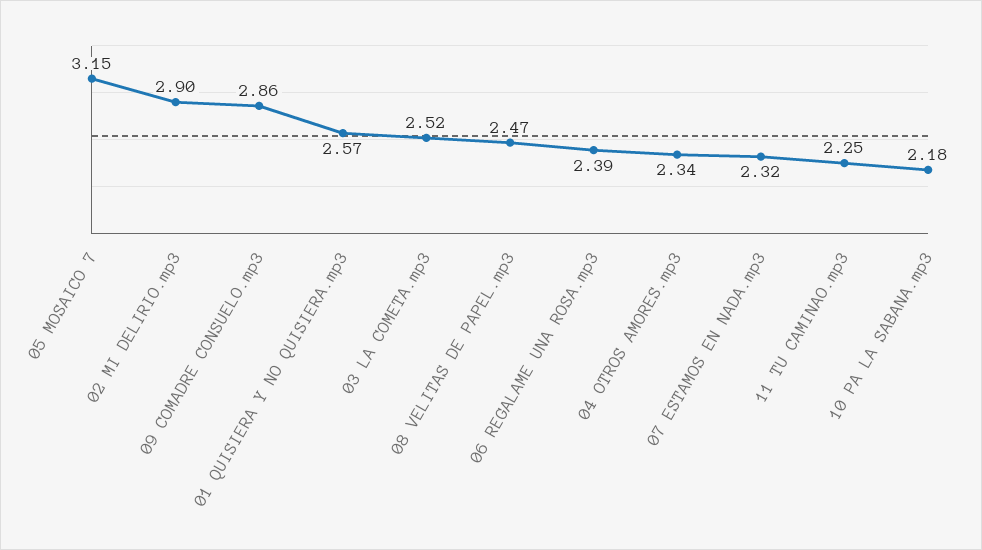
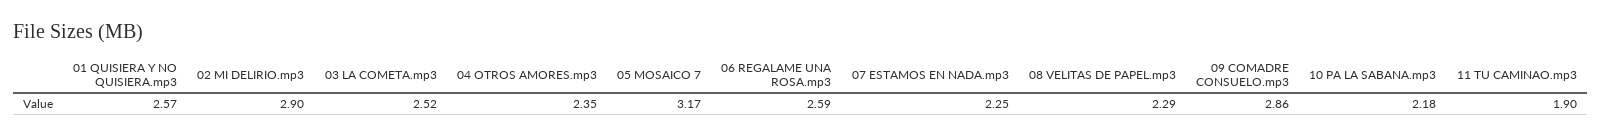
05 MOSAICO 7: 3.15 -> 3.17
08 VELITAS DE PAPEL.mp3: 2.47 -> 2.29
06 REGALAME UNA ROSA.mp3: 2.39 -> 2.59
04 OTROS AMORES.mp3: 2.34 -> 2.35
07 ESTAMOS EN NADA.mp3: 2.32 -> 2.25
11 TU CAMINAO.mp3: 2.25 -> 1.9

